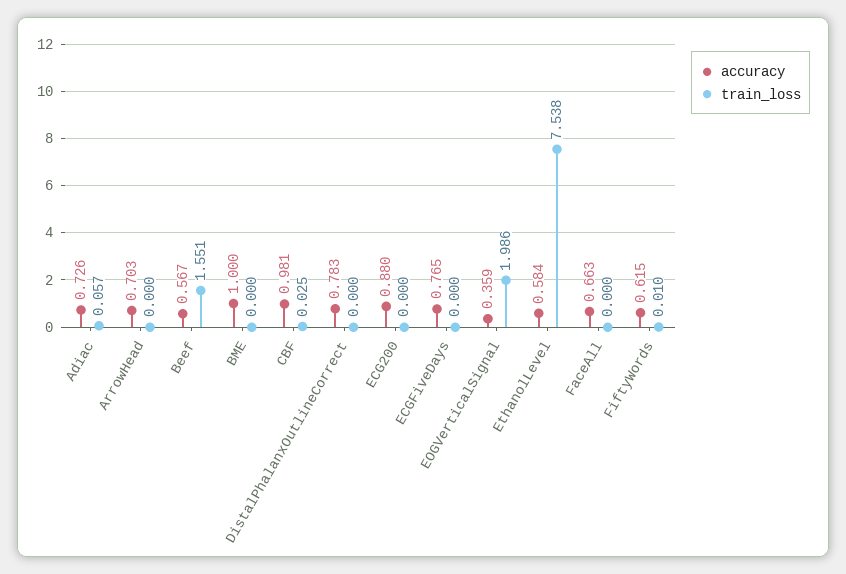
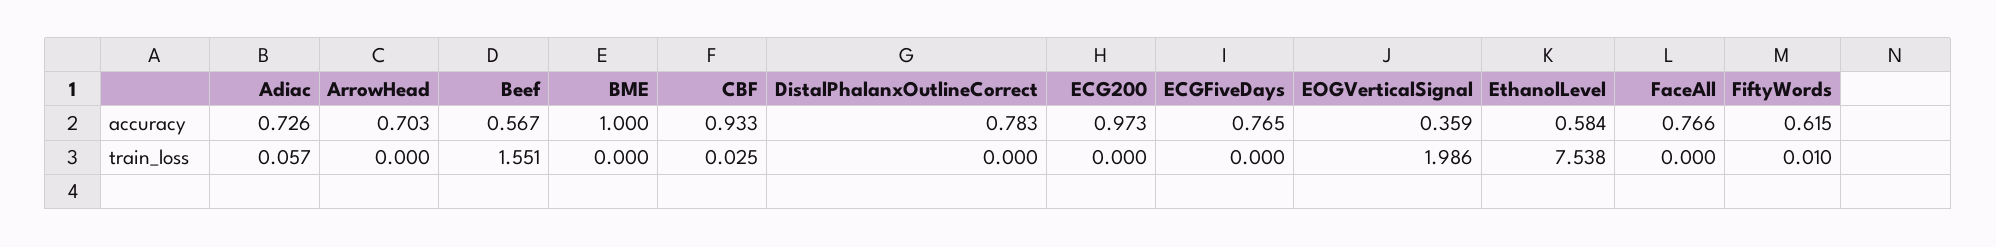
accuracy, CBF: 0.981 -> 0.933
accuracy, ECG200: 0.88 -> 0.973
accuracy, FaceAll: 0.663 -> 0.766

